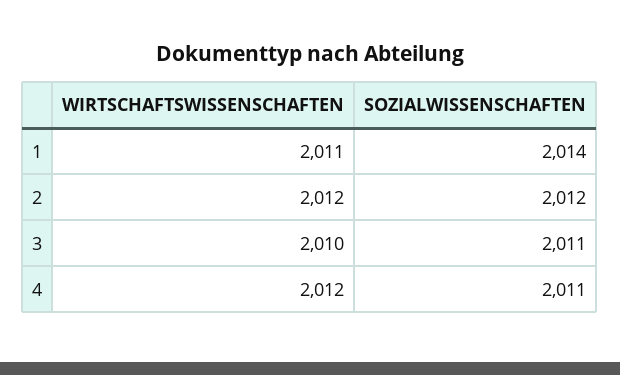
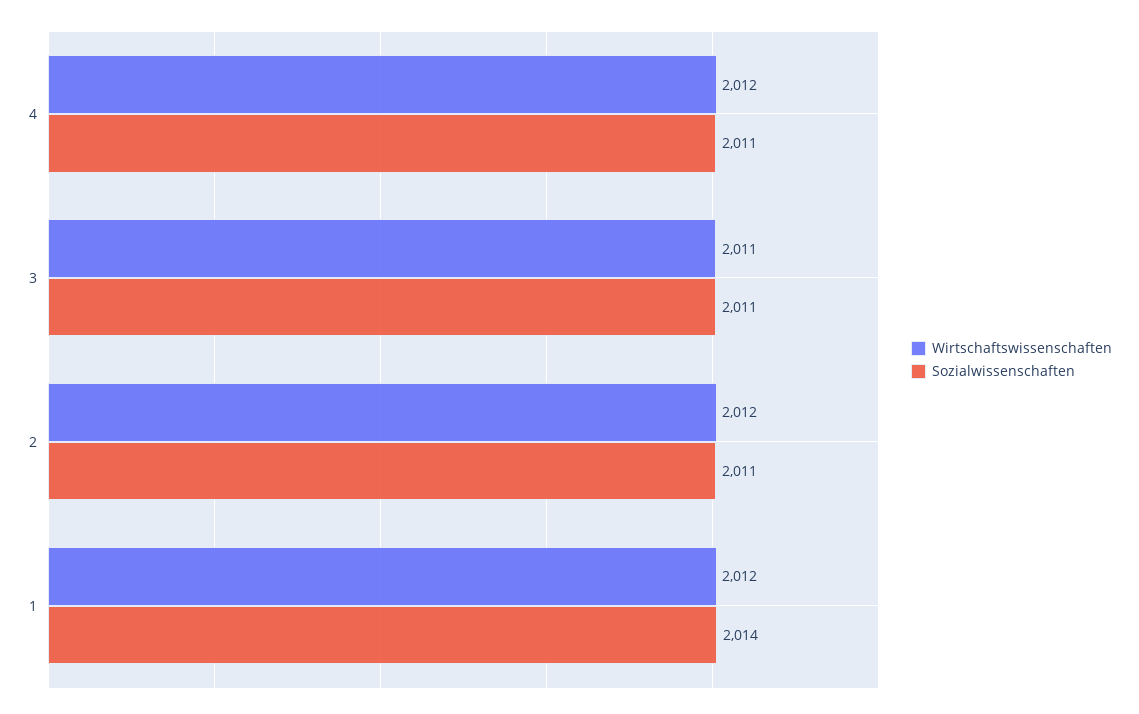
WIRTSCHAFTSWISSENSCHAFTEN, 1: 2011 -> 2012
SOZIALWISSENSCHAFTEN, 2: 2012 -> 2011
WIRTSCHAFTSWISSENSCHAFTEN, 3: 2010 -> 2011

